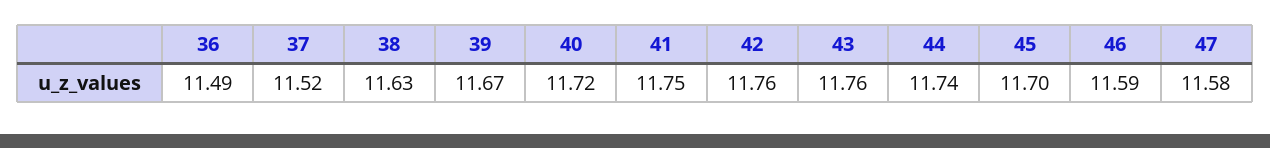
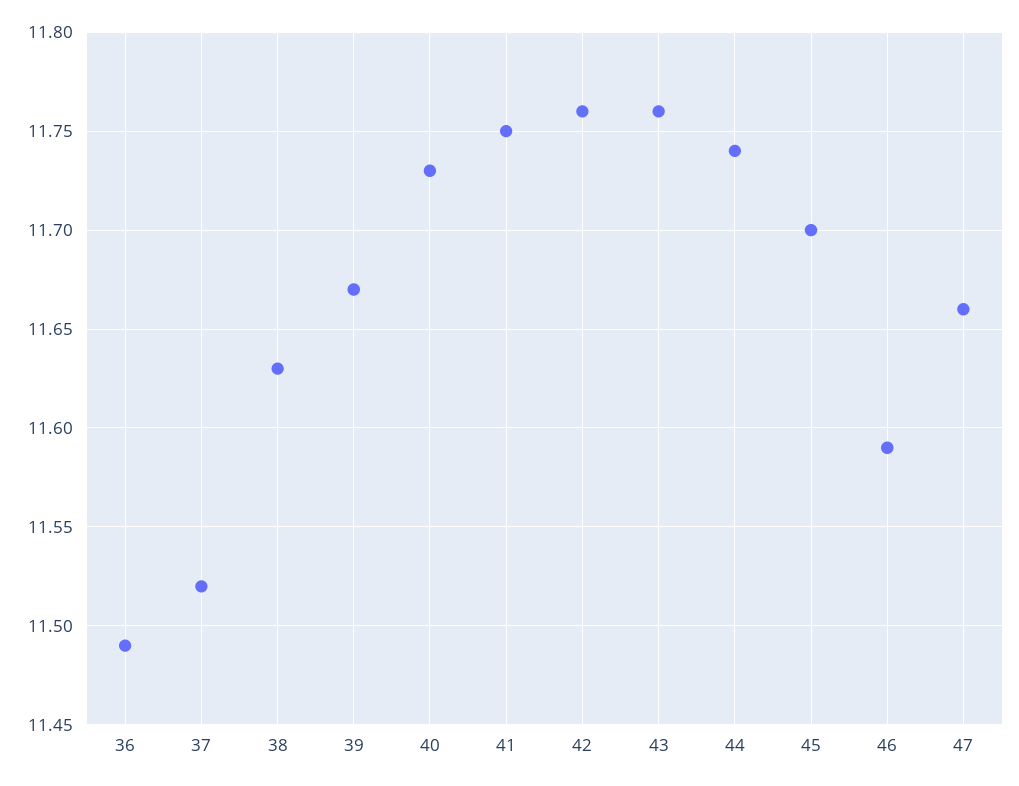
40: 11.72 -> 11.73
47: 11.58 -> 11.66

